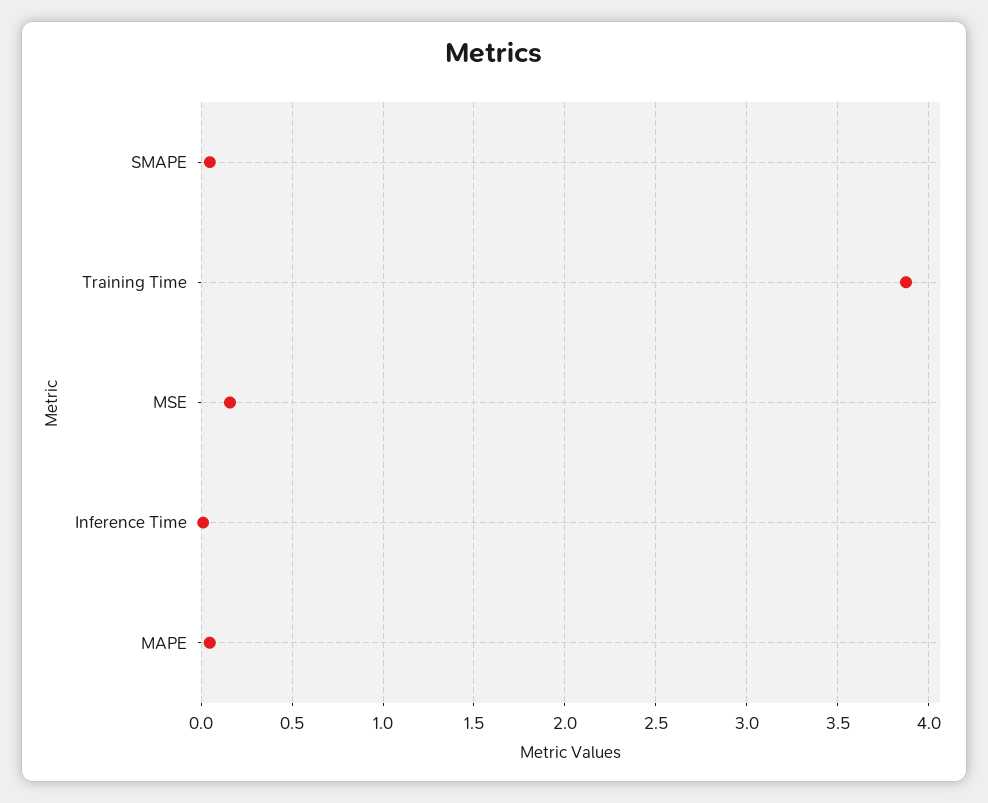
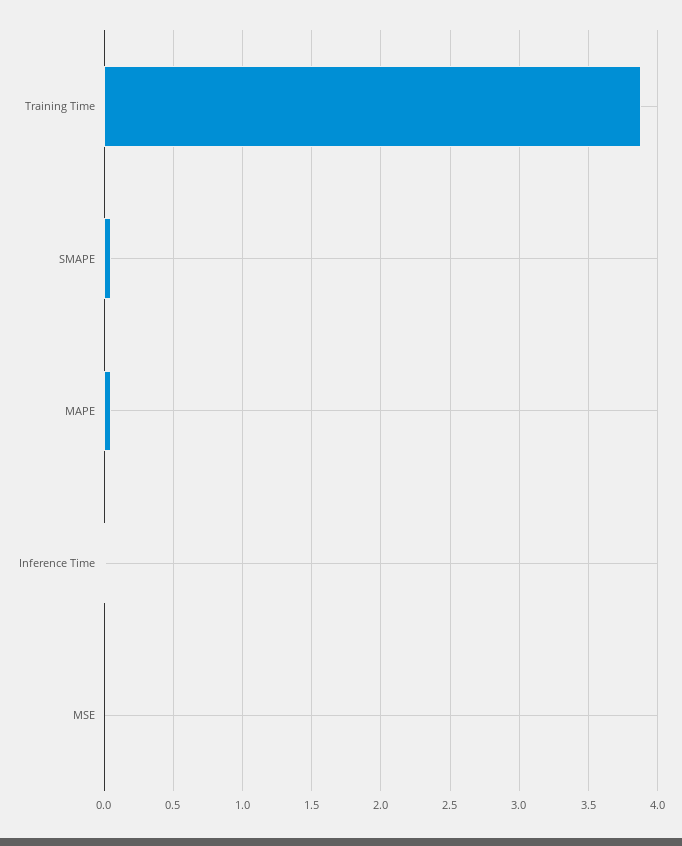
MSE: 0.15 -> 0

